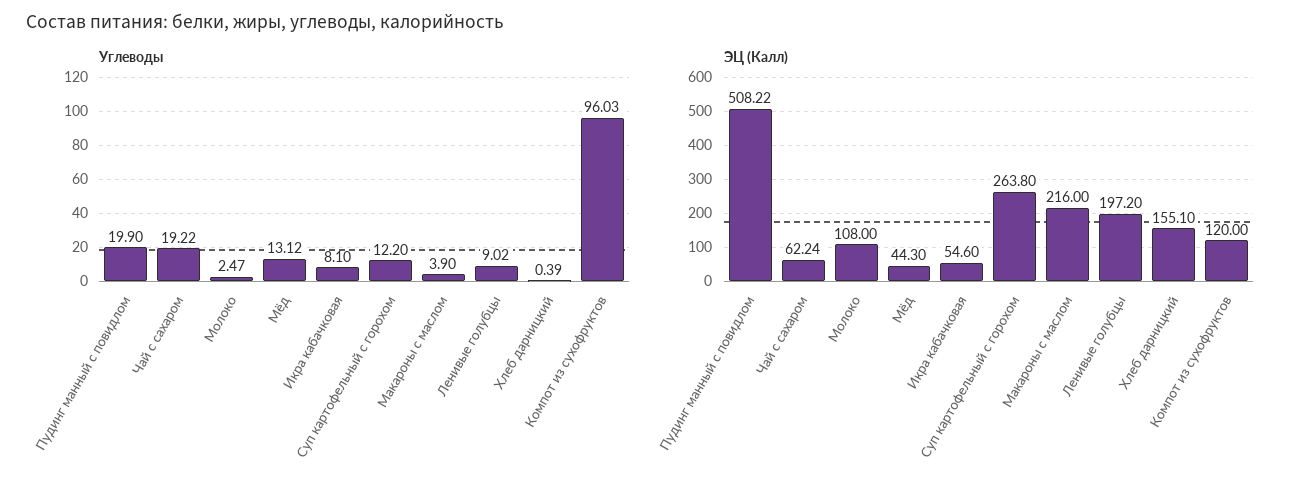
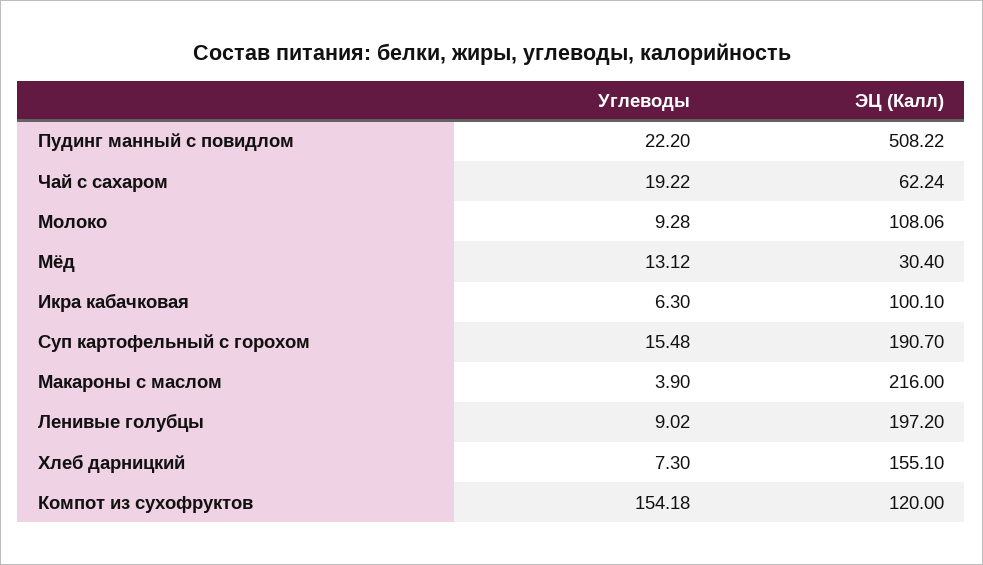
Углеводы, Пудинг манный с повидлом: 19.9 -> 22.2
Углеводы, Молоко: 2.47 -> 9.28
Углеводы, Икра кабачковая: 8.1 -> 6.3
Углеводы, Суп картофельный с горохом: 12.2 -> 15.48
Углеводы, Хлеб дарницкий: 0.39 -> 7.3
Углеводы, Компот из сухофруктов: 96.03 -> 154.18
ЭЦ (Калл), Молоко: 108 -> 108.06
ЭЦ (Калл), Мёд: 44.3 -> 30.4
ЭЦ (Калл), Икра кабачковая: 54.6 -> 100.1
ЭЦ (Калл), Суп картофельный с горохом: 263.8 -> 190.7

